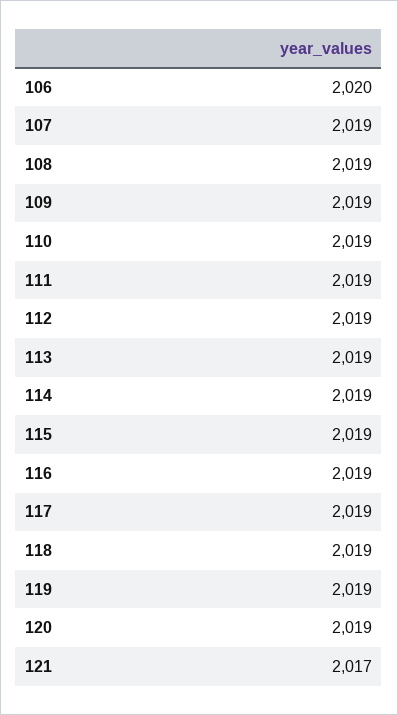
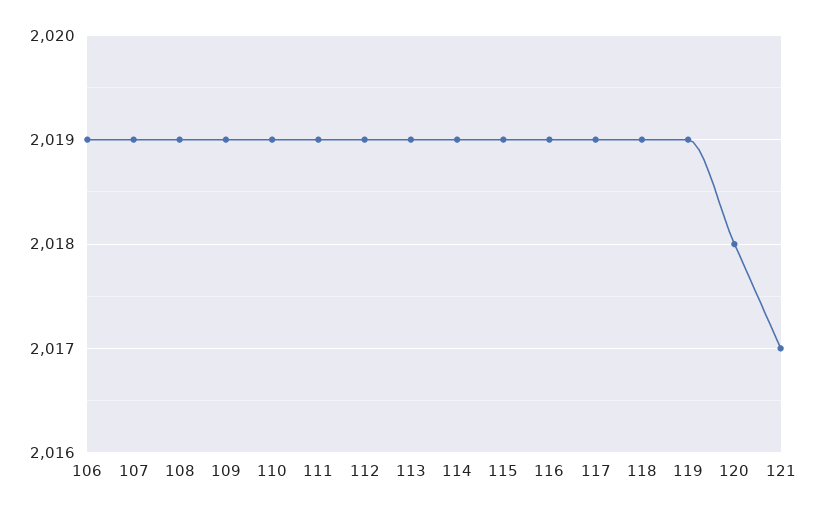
106: 2020 -> 2019
120: 2019 -> 2018

